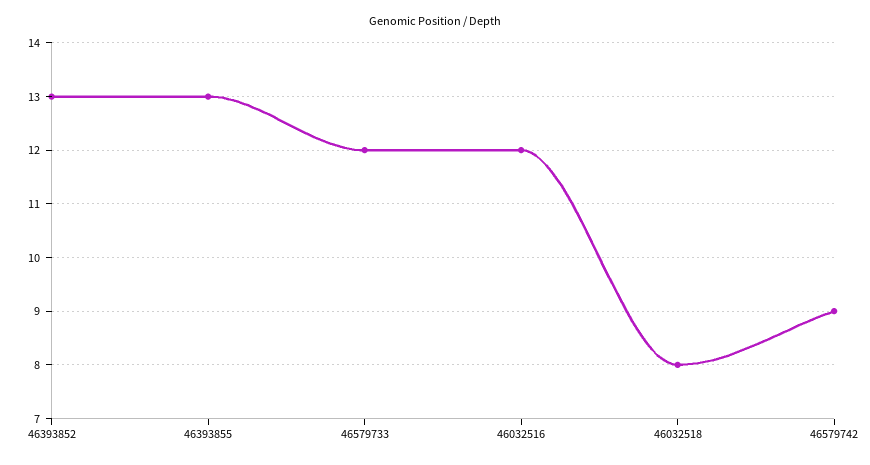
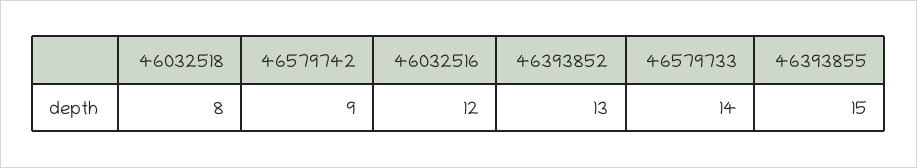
46393855: 13 -> 15
46579733: 12 -> 14

